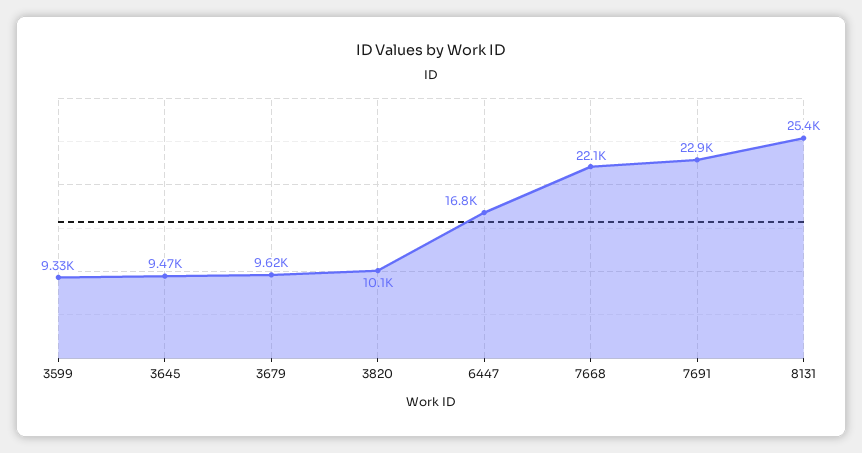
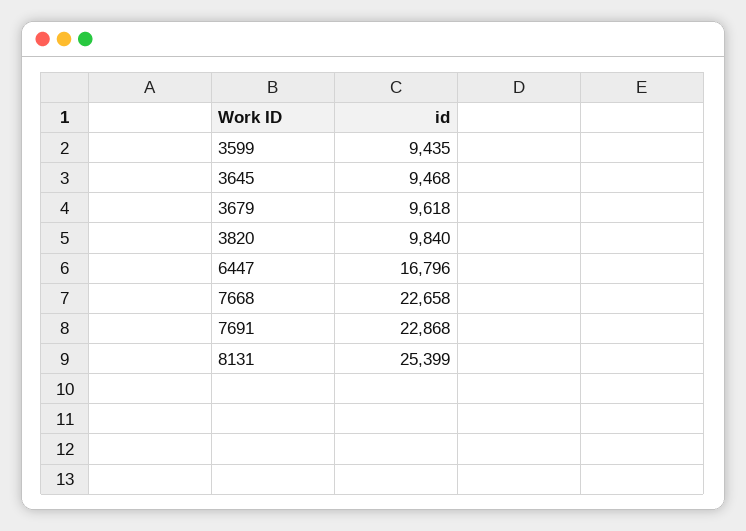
3599: 9330 -> 9435
3820: 10100 -> 9840
7668: 22100 -> 22658

